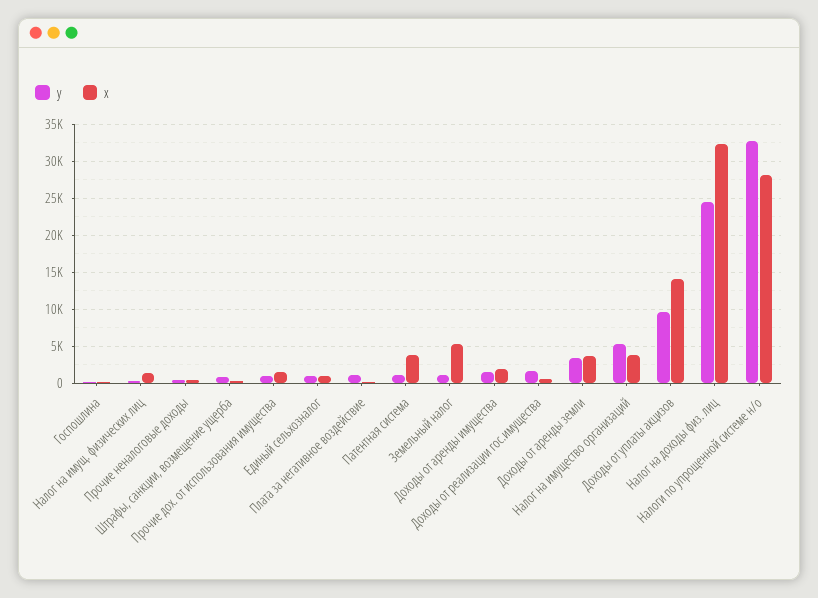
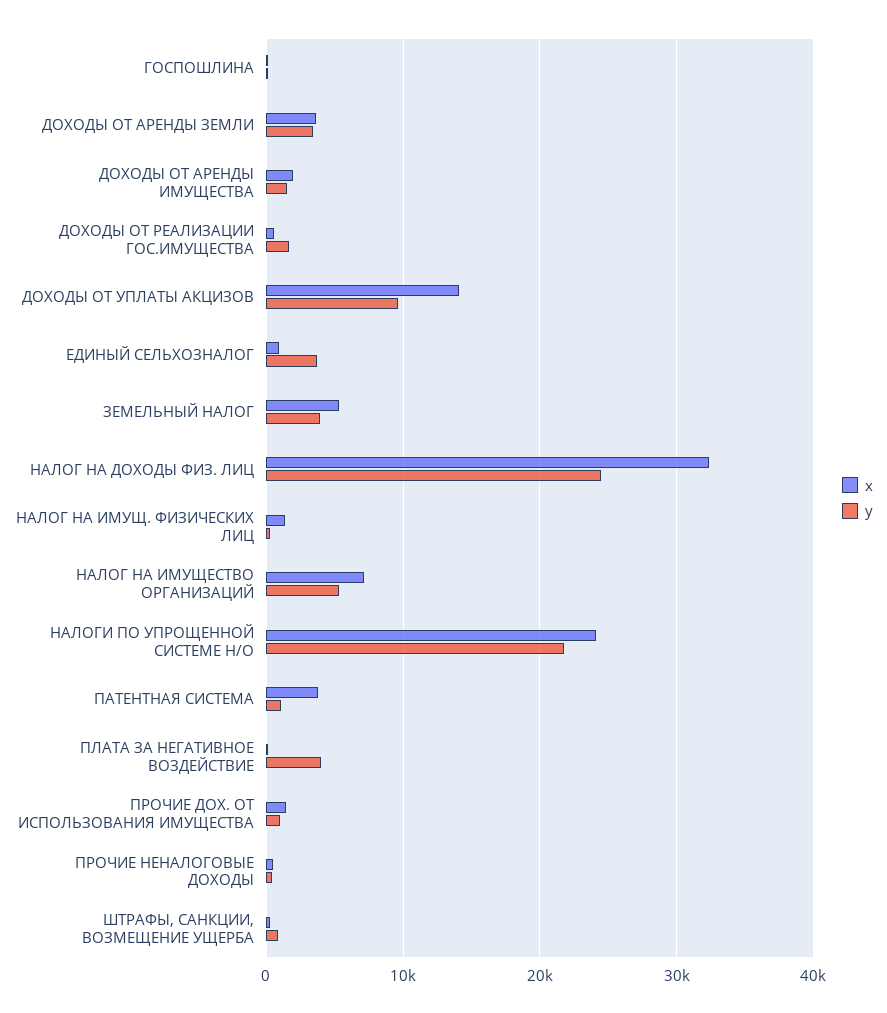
y, Единый сельхозналог: 1000 -> 4000
y, Плата за негативное воздействие: 1000 -> 4000
y, Земельный налог: 1000 -> 4000
x, Налог на имущество организаций: 4000 -> 7000
y, Налоги по упрощенной системе н/о: 33000 -> 22000
x, Налоги по упрощенной системе н/о: 28000 -> 24000

